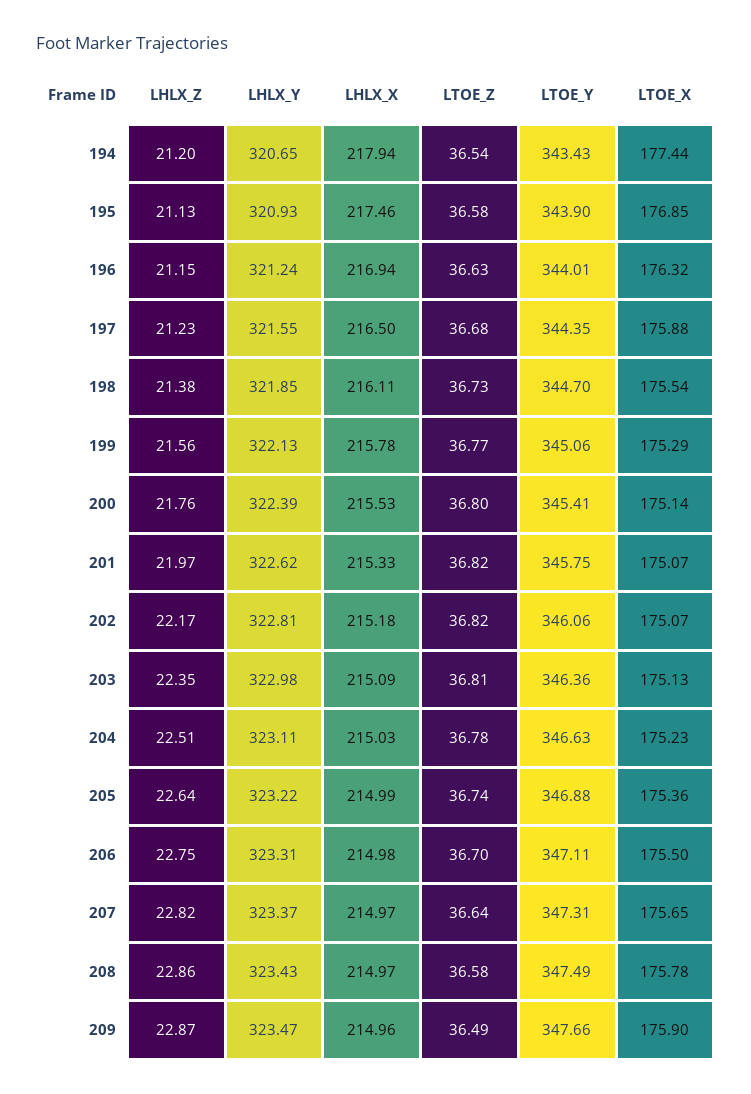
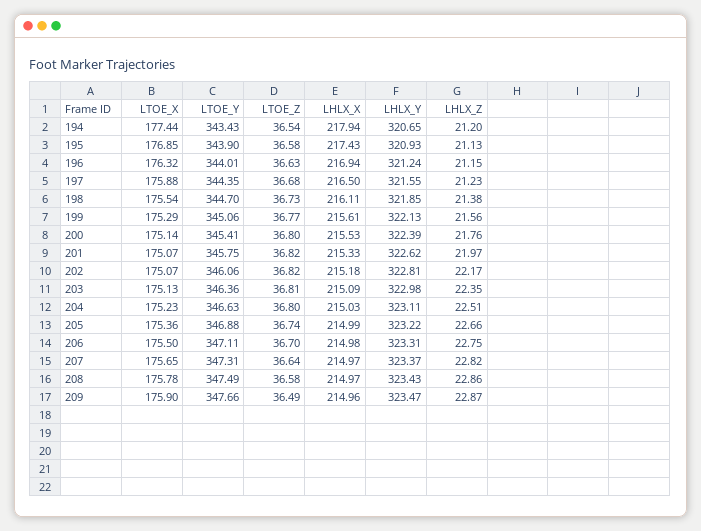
LHLX_X, 195: 217.46 -> 217.43
LHLX_X, 199: 215.78 -> 215.61
LTOE_Z, 204: 36.78 -> 36.8
LHLX_Z, 205: 22.64 -> 22.66

